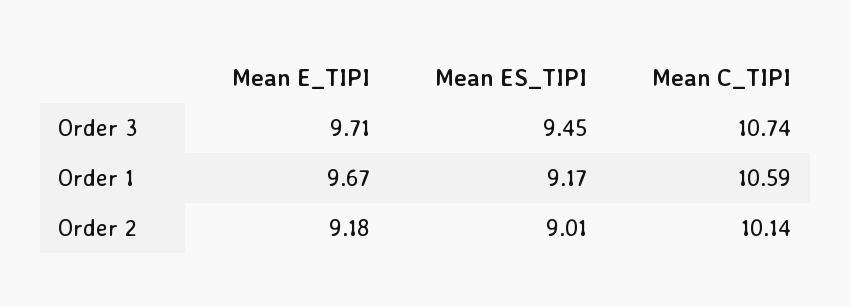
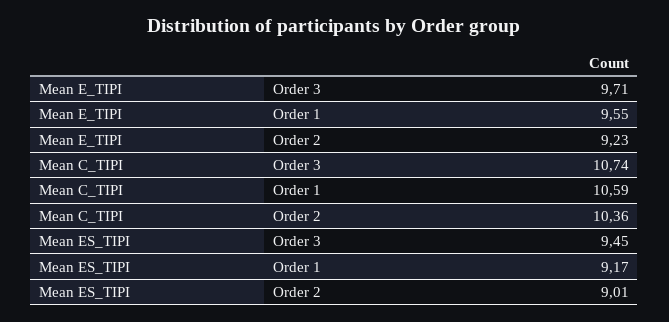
Mean E_TIPI, Order 1: 9.67 -> 9.55
Mean E_TIPI, Order 2: 9.18 -> 9.23
Mean C_TIPI, Order 2: 10.14 -> 10.36

